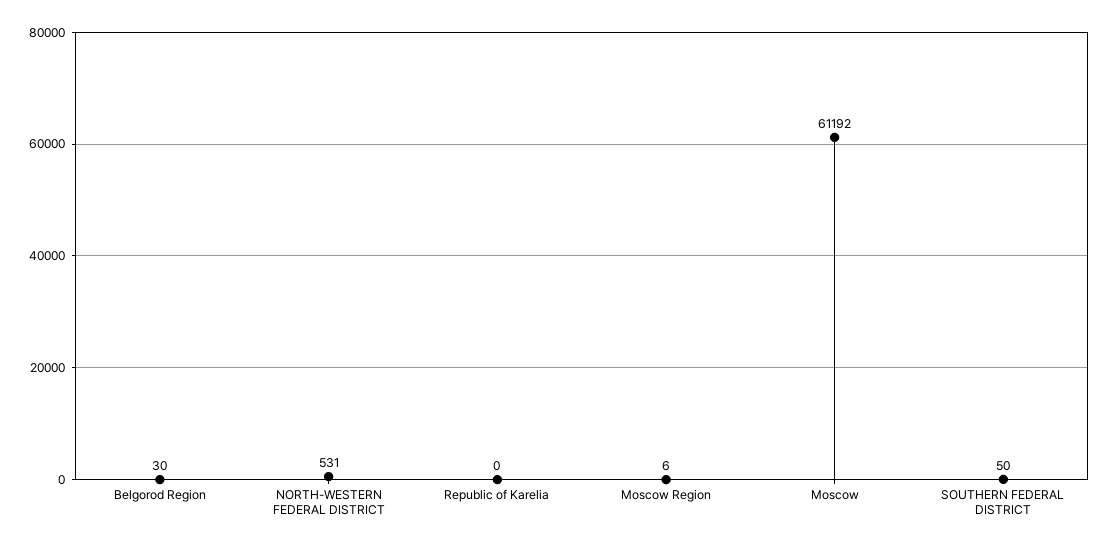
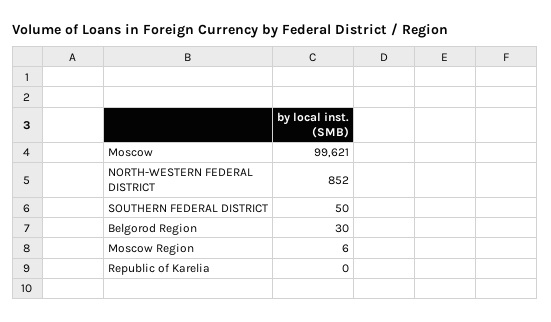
NORTH-WESTERN FEDERAL DISTRICT: 531 -> 852
Moscow: 61192 -> 99621

